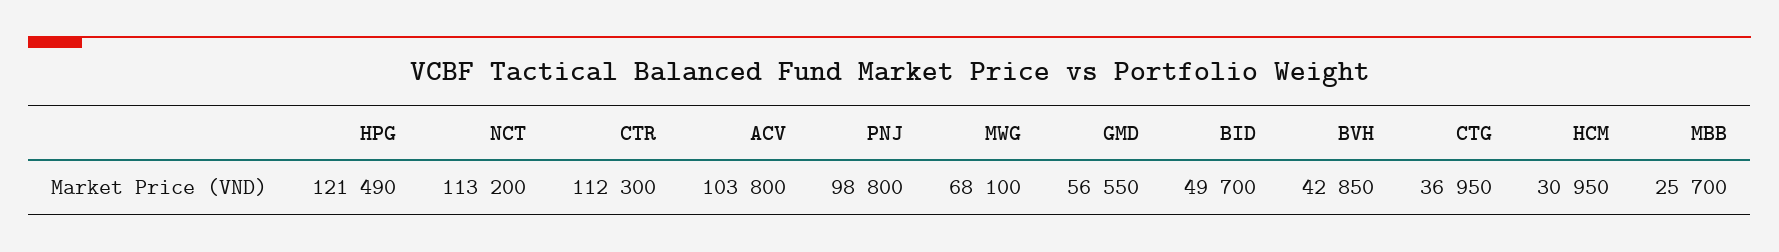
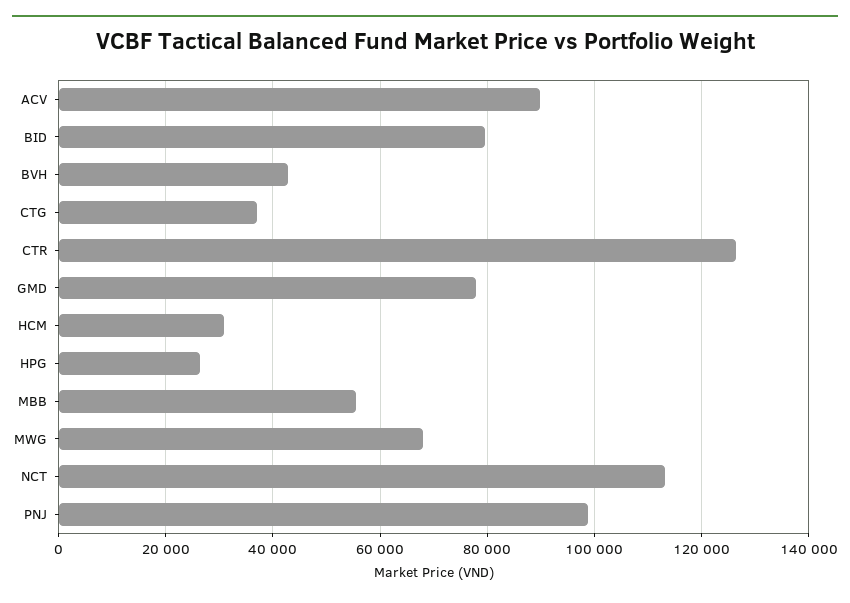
HPG: 121490 -> 26000
CTR: 112300 -> 126000
ACV: 103800 -> 90000
GMD: 56550 -> 78000
BID: 49700 -> 80000
MBB: 25700 -> 56000

